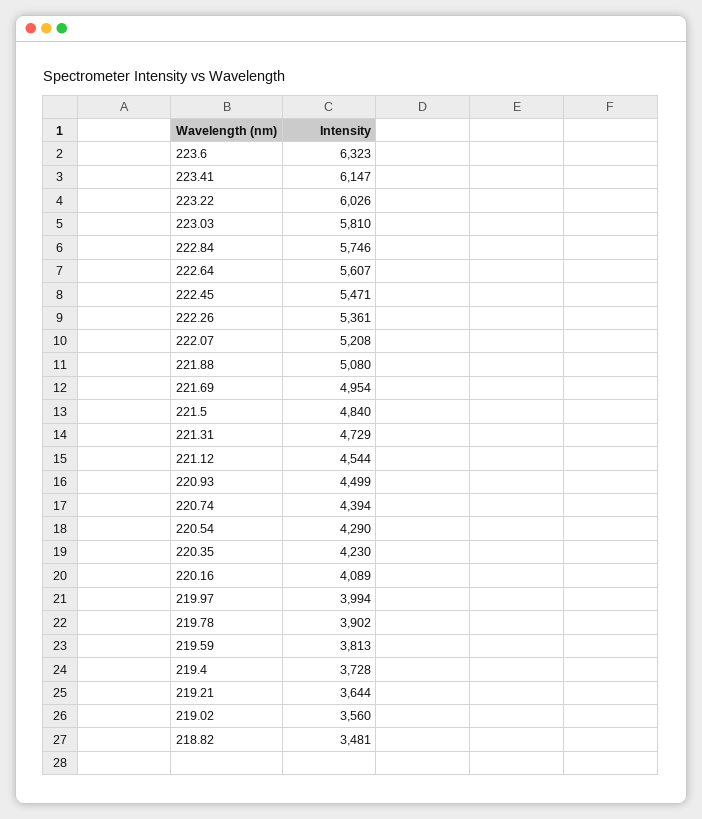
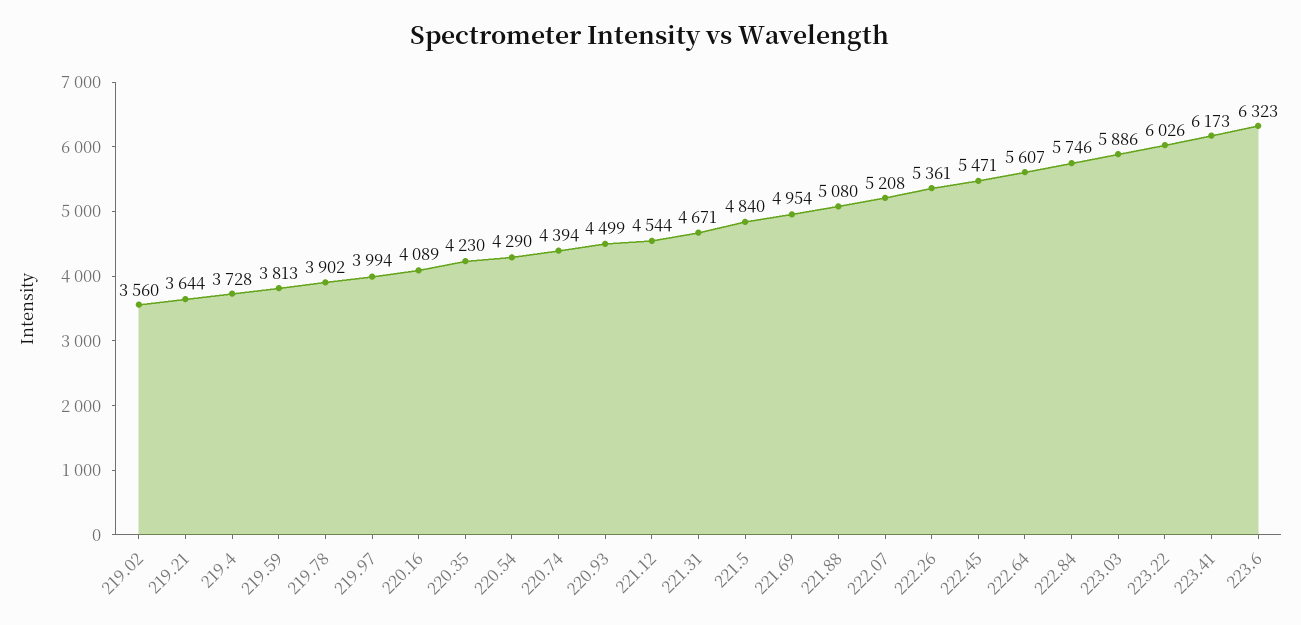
223.41: 6147 -> 6173
223.03: 5810 -> 5886
221.31: 4729 -> 4671
218.82: 3481 -> none

